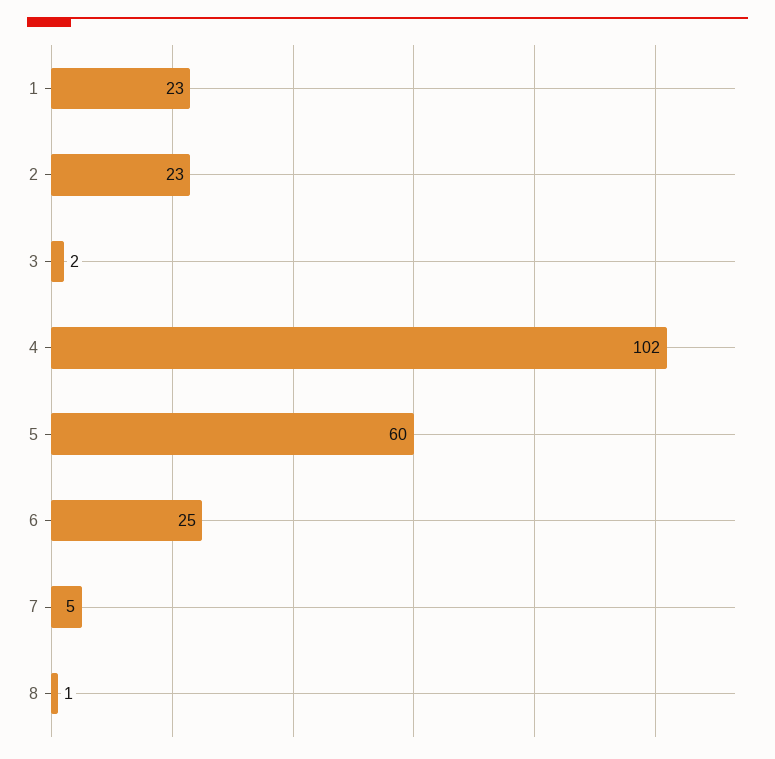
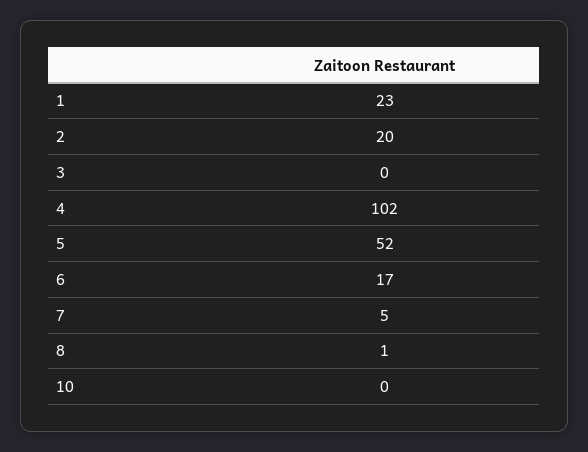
2: 23 -> 20
3: 2 -> 0
5: 60 -> 52
6: 25 -> 17
10: none -> 0

